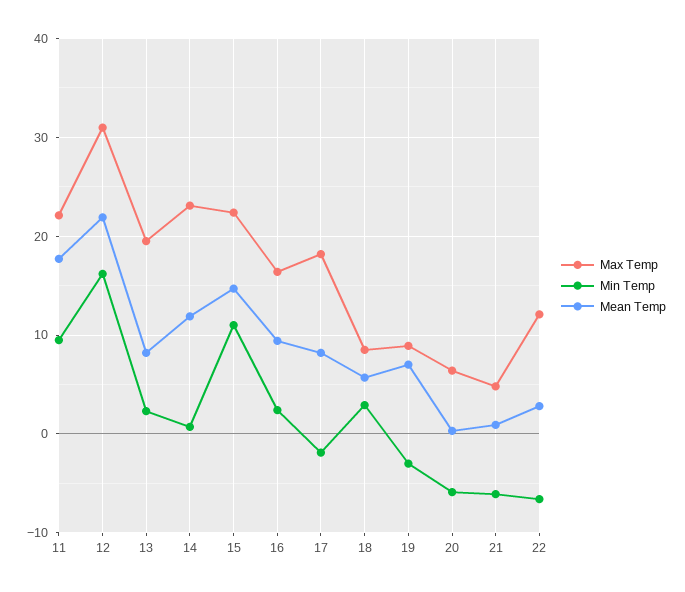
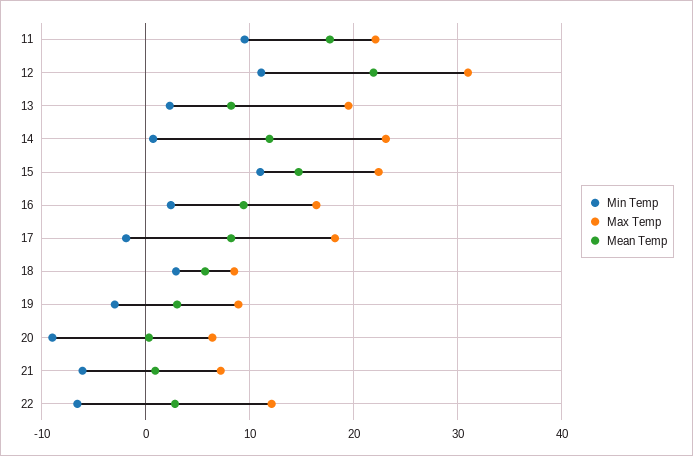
Min Temp, 12: 16 -> 11
Mean Temp, 19: 7 -> 3
Min Temp, 20: -6 -> -9
Max Temp, 21: 5 -> 7

